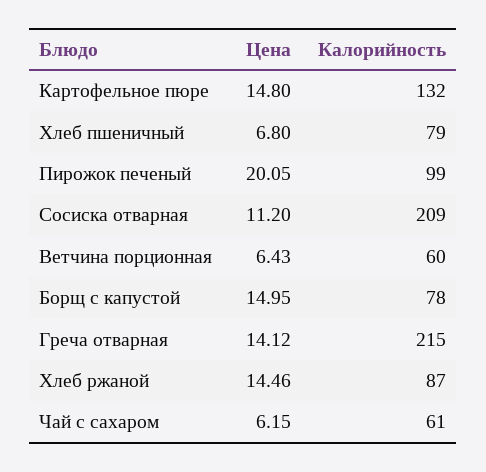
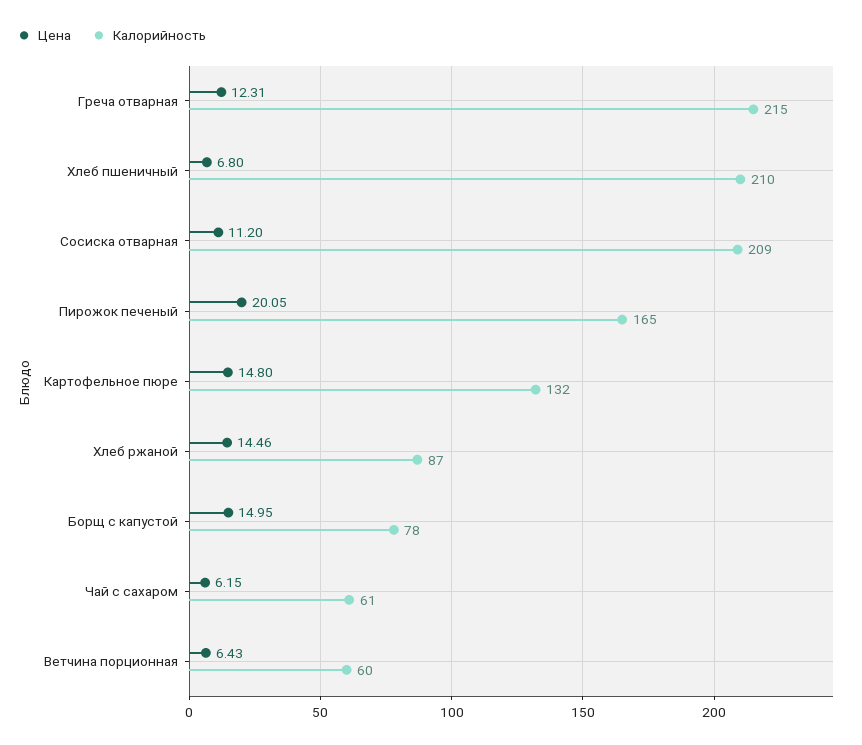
Калорийность, Хлеб пшеничный: 79 -> 210
Калорийность, Пирожок печеный: 99 -> 165
Цена, Греча отварная: 14.12 -> 12.31

